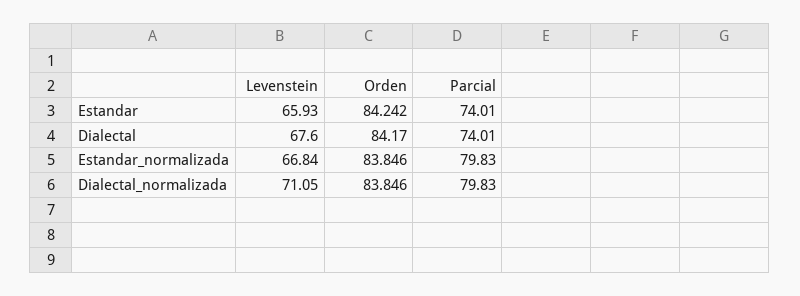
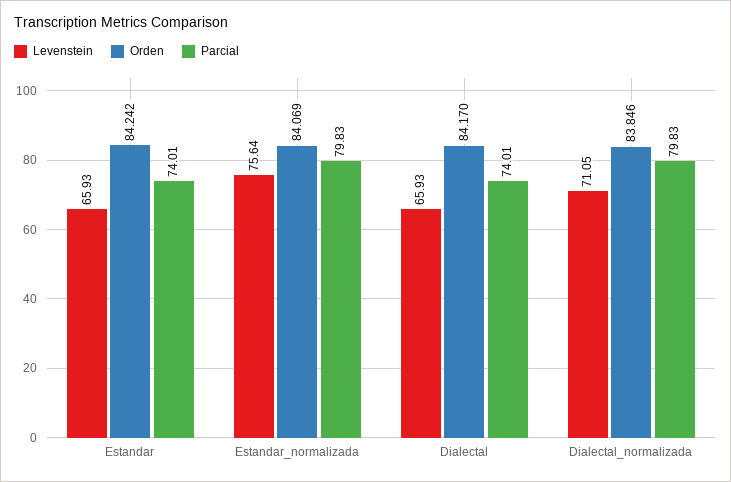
Levenstein, Dialectal: 67.6 -> 65.93
Levenstein, Estandar_normalizada: 66.84 -> 75.64
Orden, Estandar_normalizada: 83.846 -> 84.069

